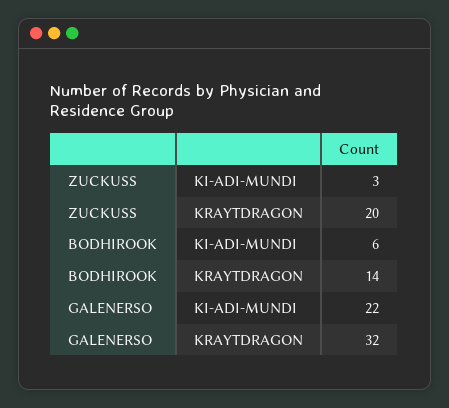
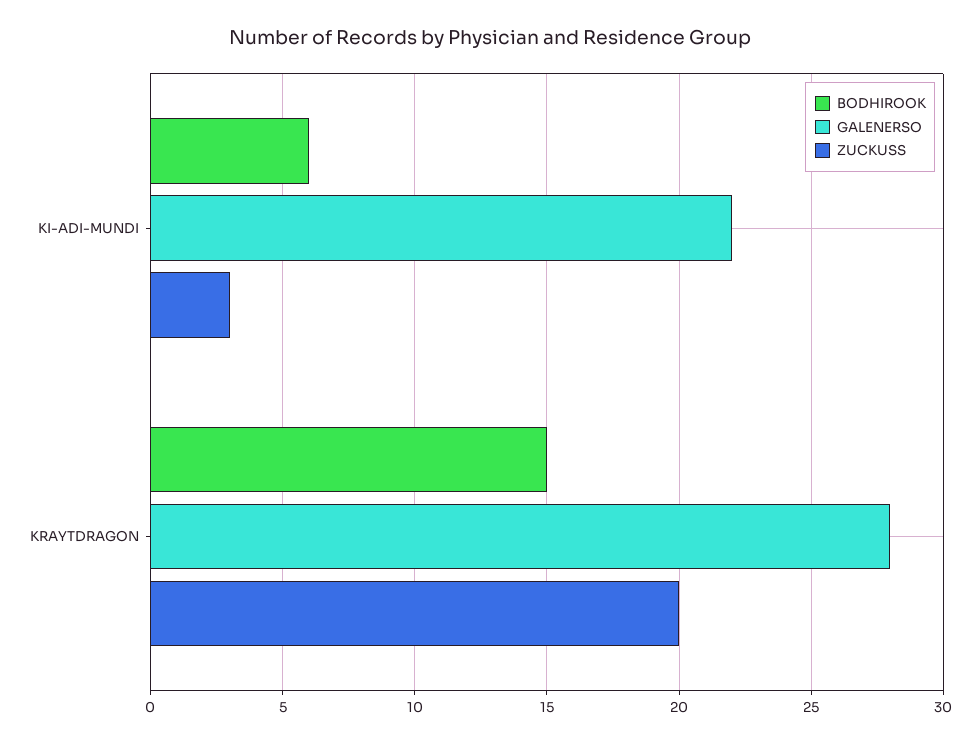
BODHIROOK, KRAYTDRAGON: 14 -> 15
GALENERSO, KRAYTDRAGON: 32 -> 28

